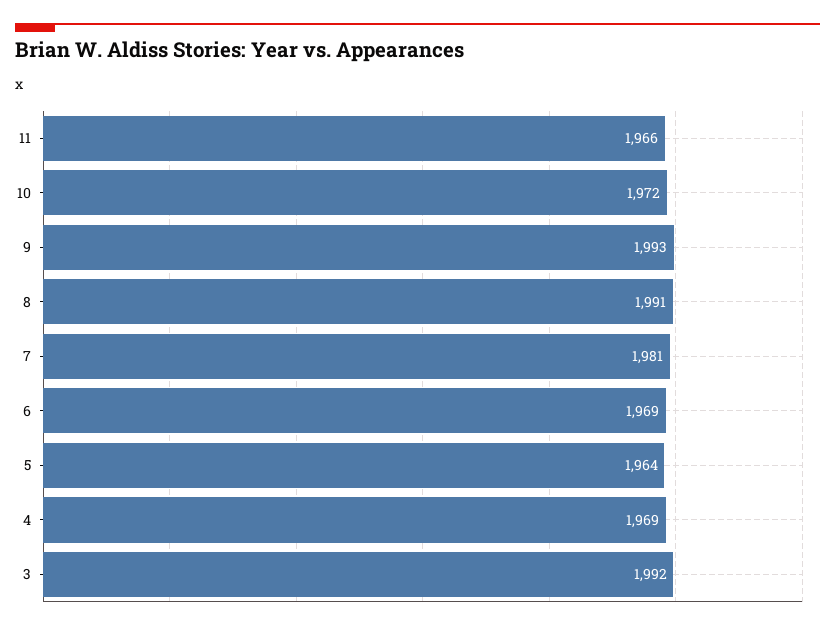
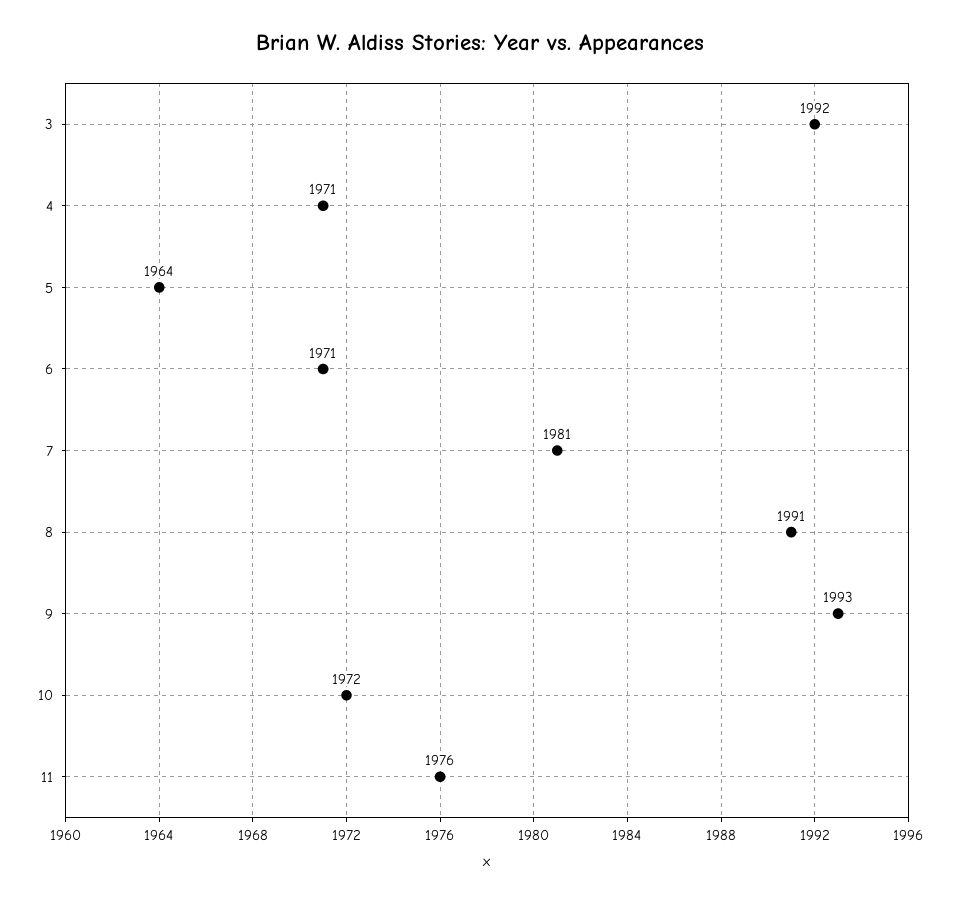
11: 1966 -> 1976
6: 1969 -> 1971
4: 1969 -> 1971

